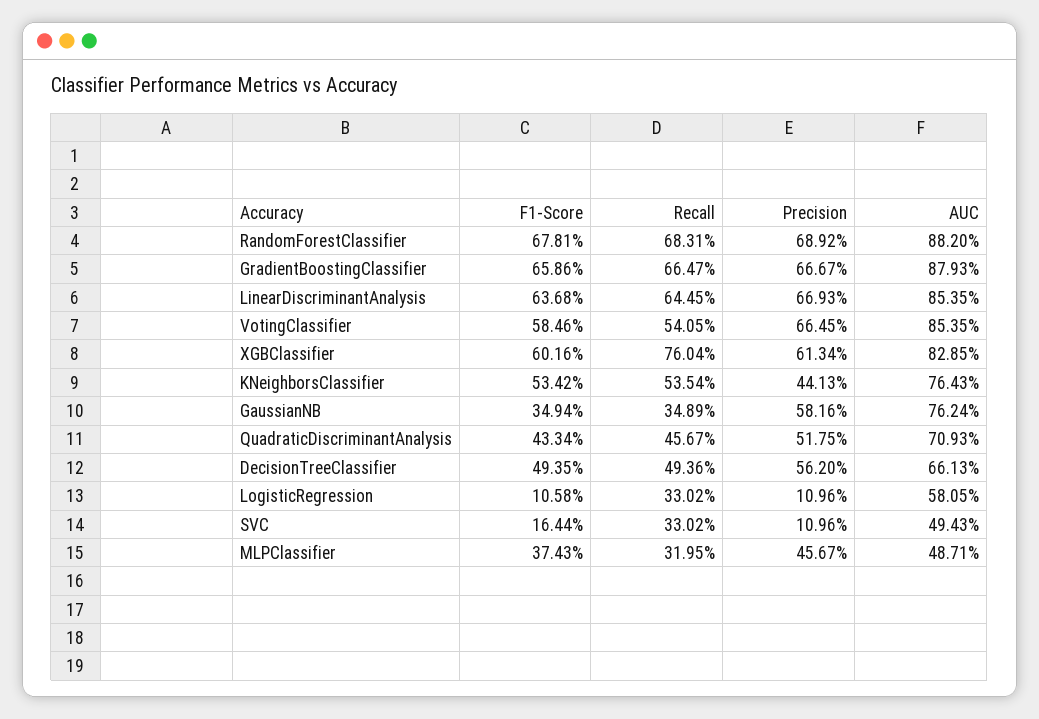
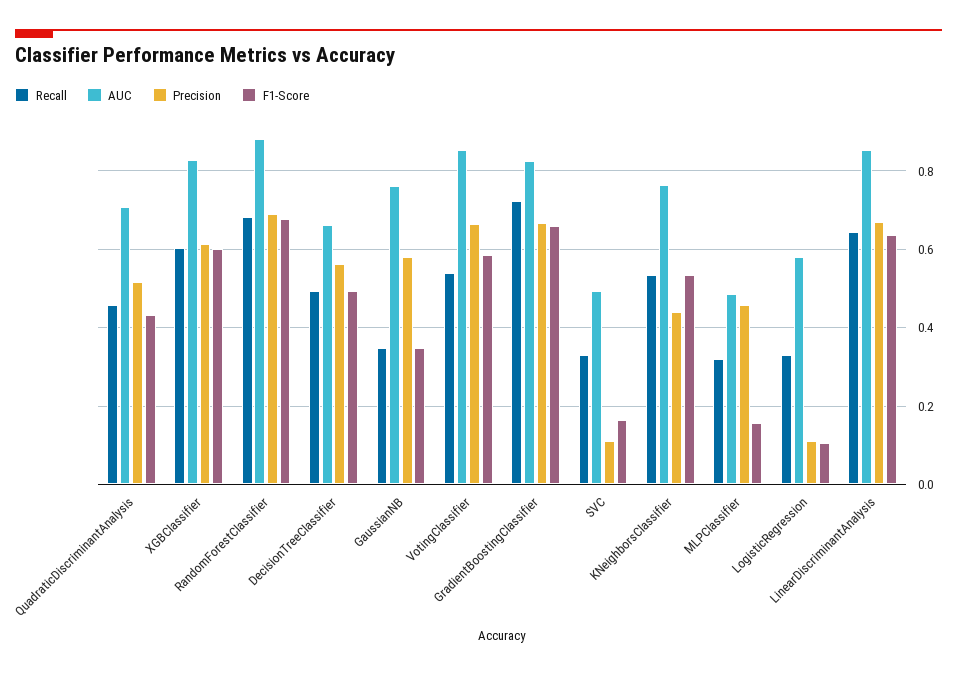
Recall, GradientBoostingClassifier: 0.6647 -> 0.72
AUC, GradientBoostingClassifier: 0.8793 -> 0.82
Recall, XGBClassifier: 0.7604 -> 0.6
F1-Score, MLPClassifier: 0.3743 -> 0.16

